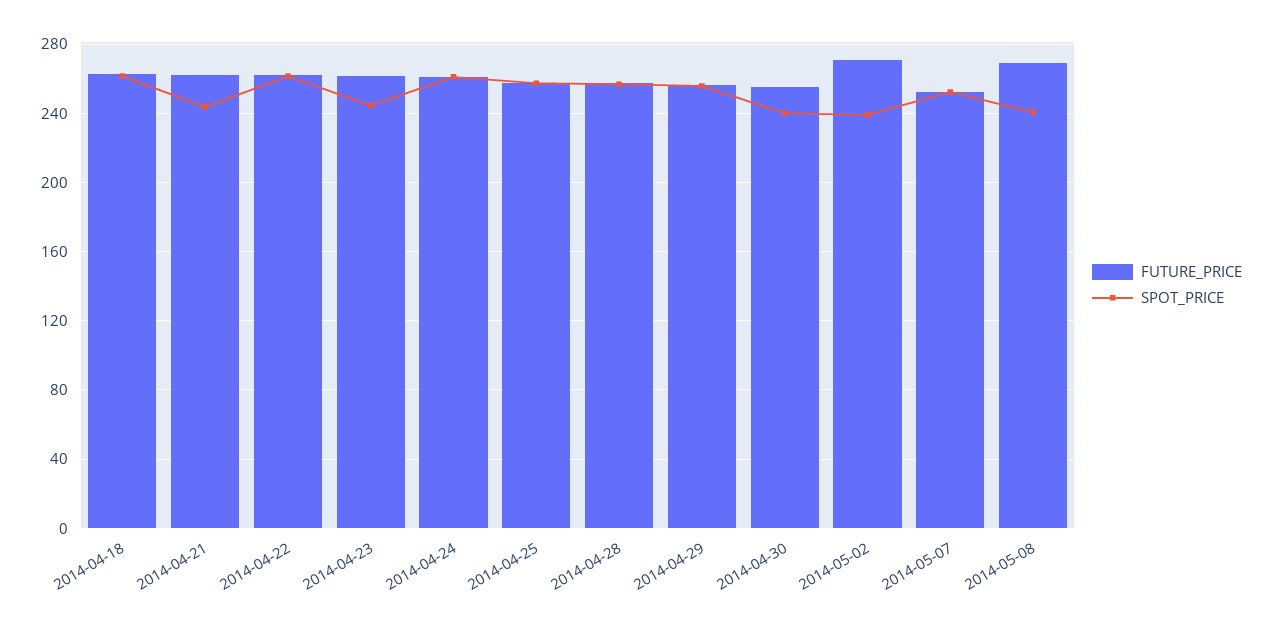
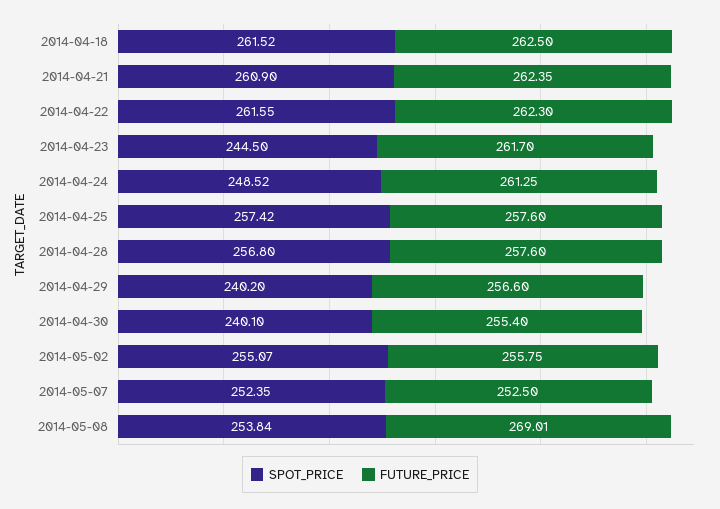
SPOT_PRICE, 2014-04-21: 245 -> 260.9
SPOT_PRICE, 2014-04-24: 260 -> 248.52
SPOT_PRICE, 2014-04-29: 255 -> 240.2
FUTURE_PRICE, 2014-05-02: 270 -> 255.75
SPOT_PRICE, 2014-05-02: 240 -> 255.07
SPOT_PRICE, 2014-05-08: 240 -> 253.84

